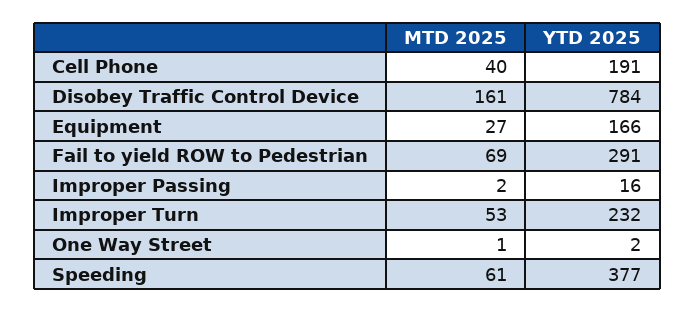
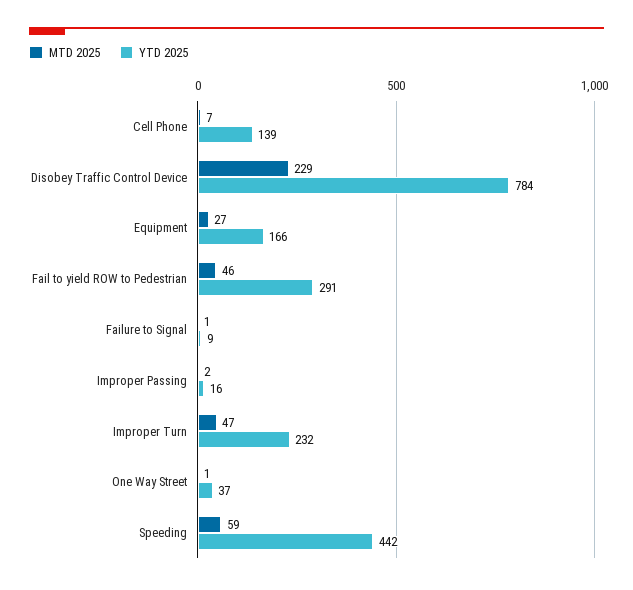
MTD 2025, Cell Phone: 40 -> 7
YTD 2025, Cell Phone: 191 -> 139
MTD 2025, Disobey Traffic Control Device: 161 -> 229
MTD 2025, Fail to yield ROW to Pedestrian: 69 -> 46
MTD 2025, Improper Turn: 53 -> 47
YTD 2025, One Way Street: 2 -> 37
MTD 2025, Speeding: 61 -> 59
YTD 2025, Speeding: 377 -> 442
MTD 2025, Failure to Signal: none -> 1
YTD 2025, Failure to Signal: none -> 9

